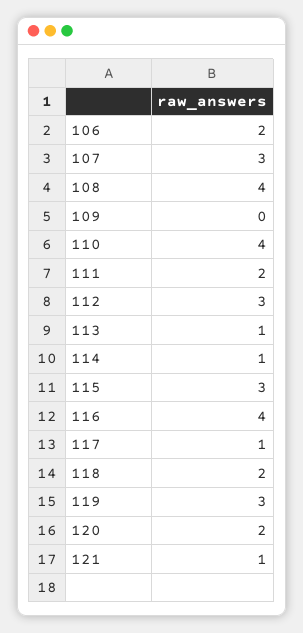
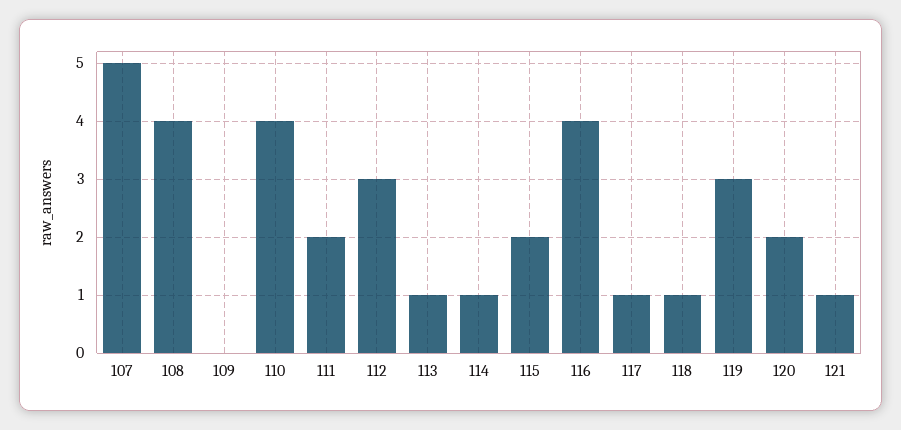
106: 2 -> none
107: 3 -> 5
115: 3 -> 2
118: 2 -> 1

